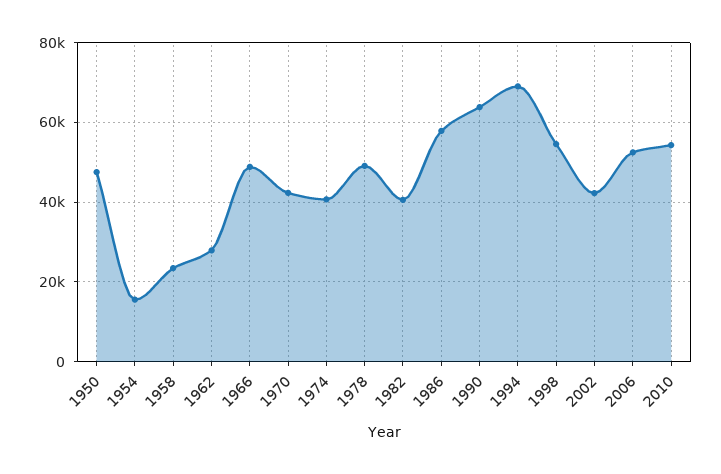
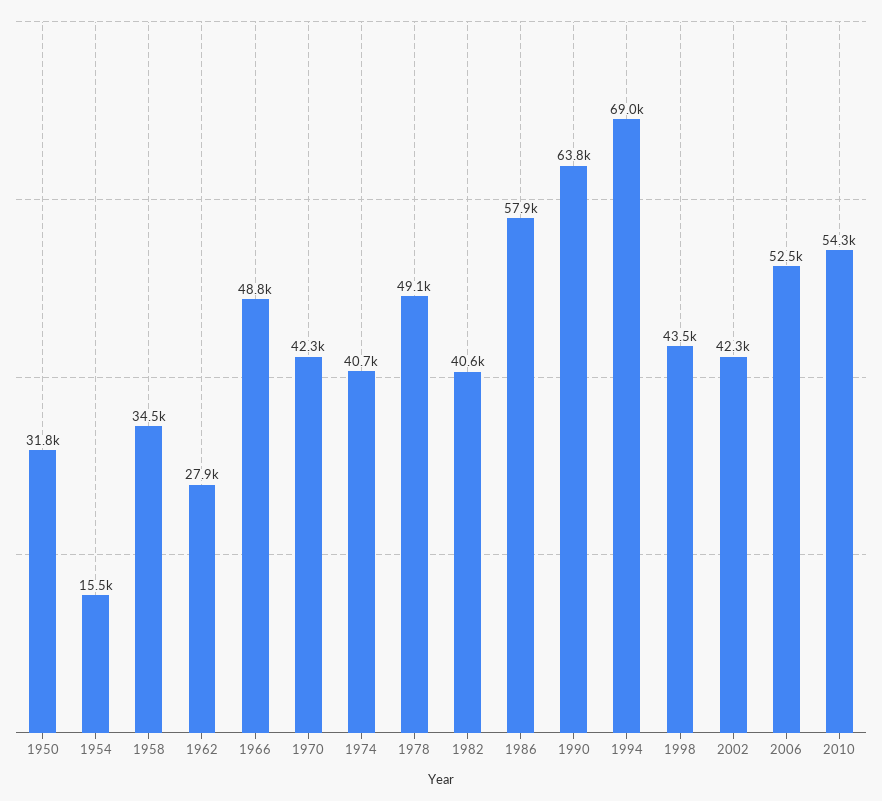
1950: 48000 -> 31800
1958: 24000 -> 34500
1998: 54000 -> 43500

